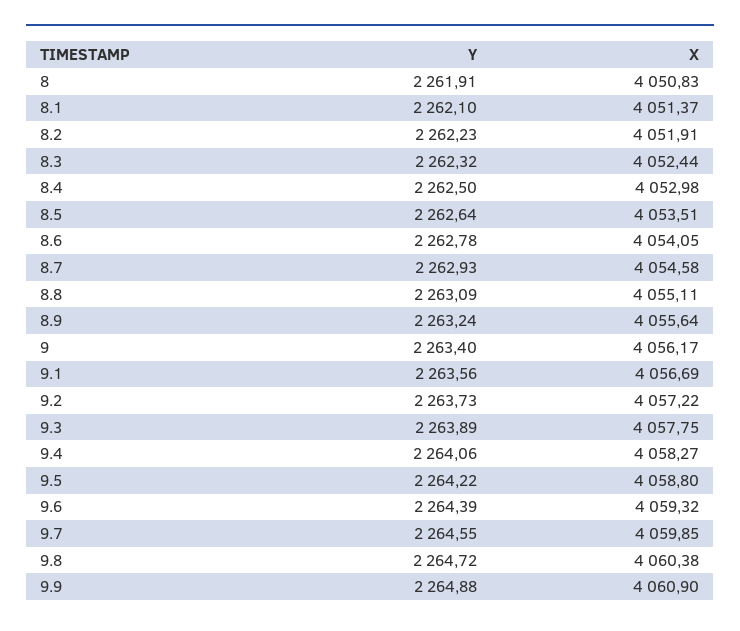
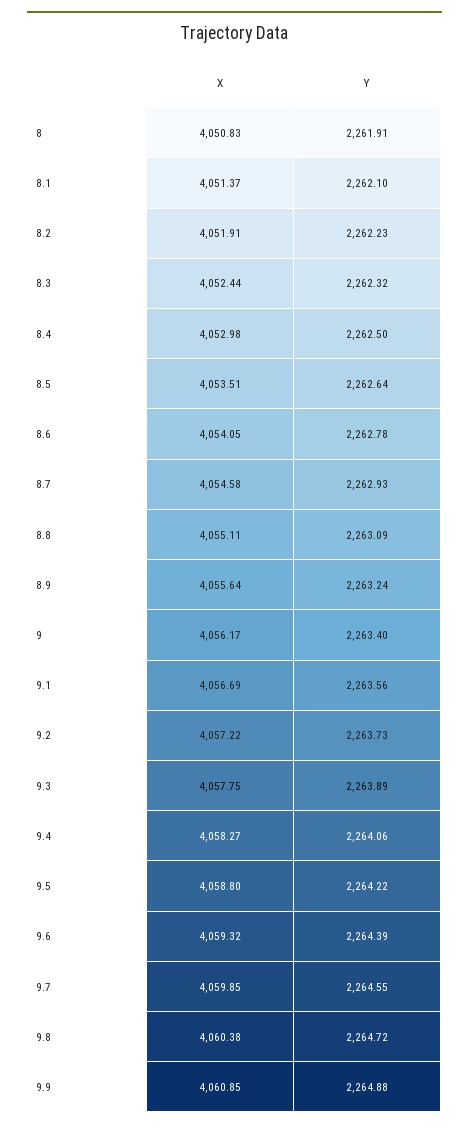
X, 9.9: 4060.9 -> 4060.85

